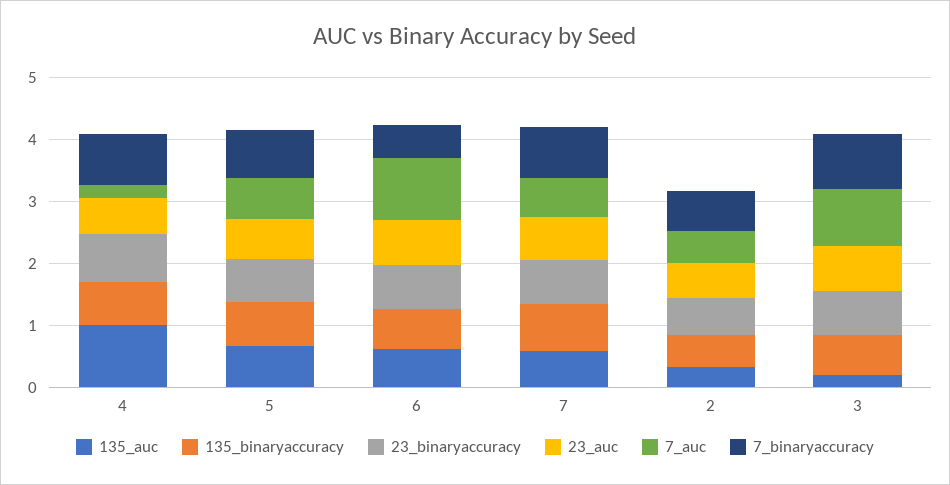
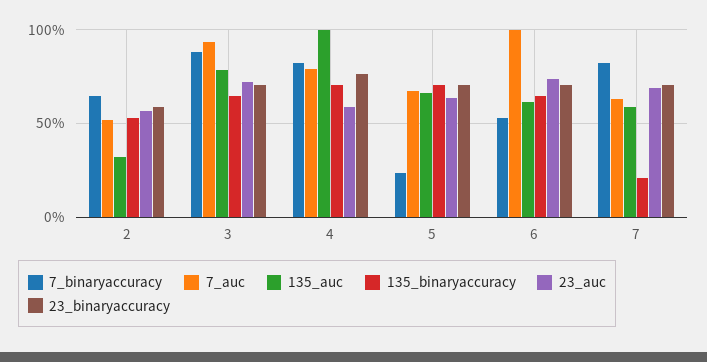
7_auc, 4: 0.2 -> 0.8
7_binaryaccuracy, 5: 0.8 -> 0.25
135_binaryaccuracy, 7: 0.8 -> 0.2
135_auc, 3: 0.2 -> 0.8

